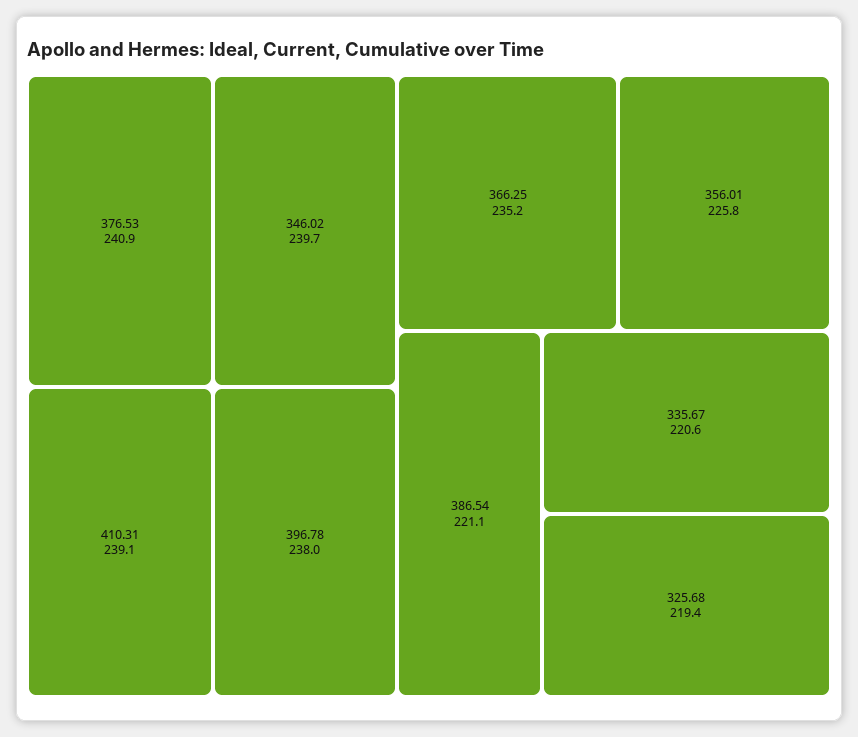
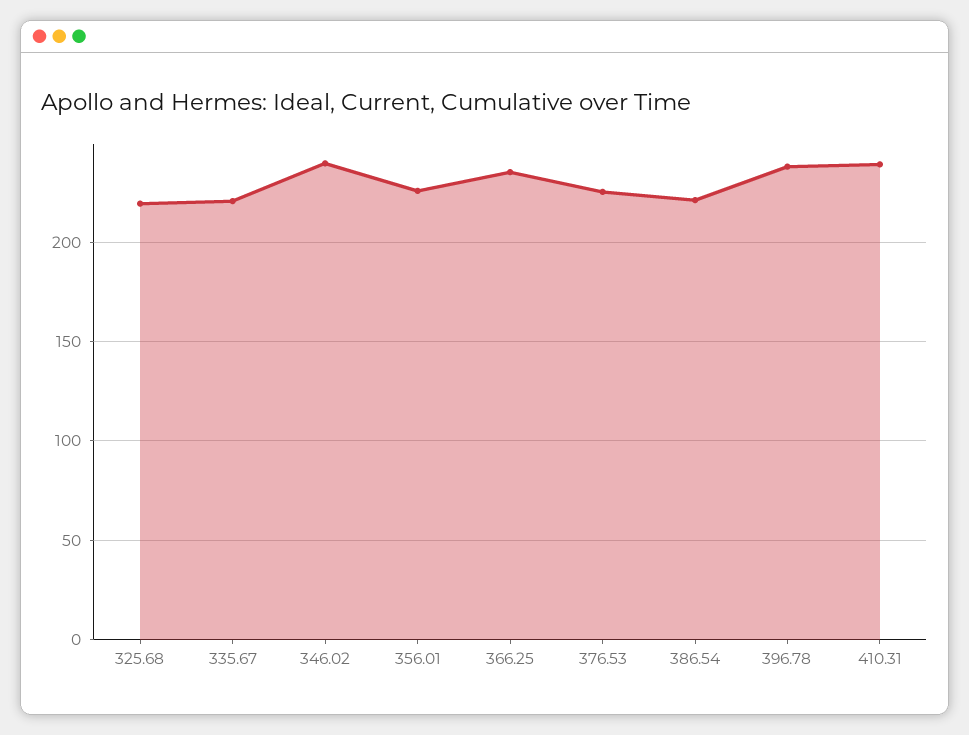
376.53: 240.9 -> 225

